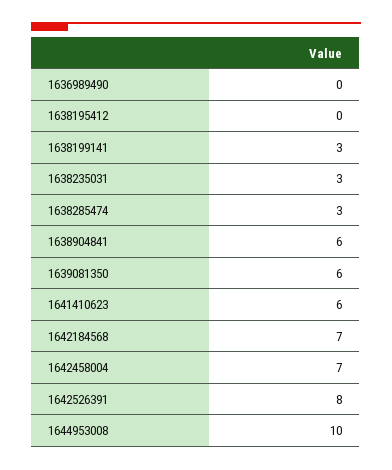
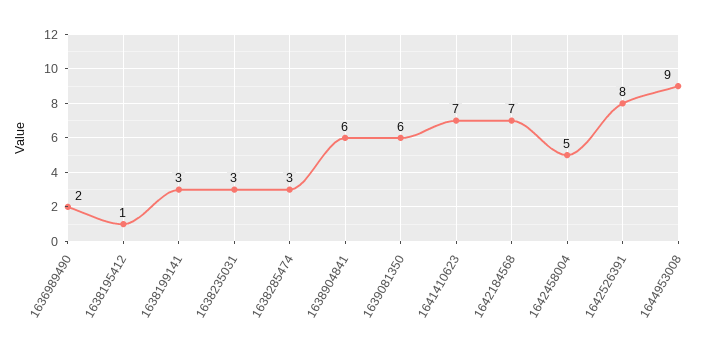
1636989490: 0 -> 2
1638195412: 0 -> 1
1641410623: 6 -> 7
1642458004: 7 -> 5
1644953008: 10 -> 9

